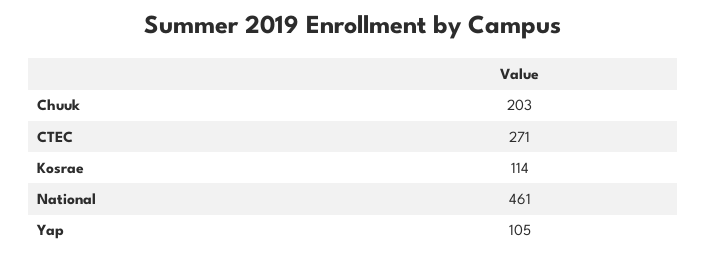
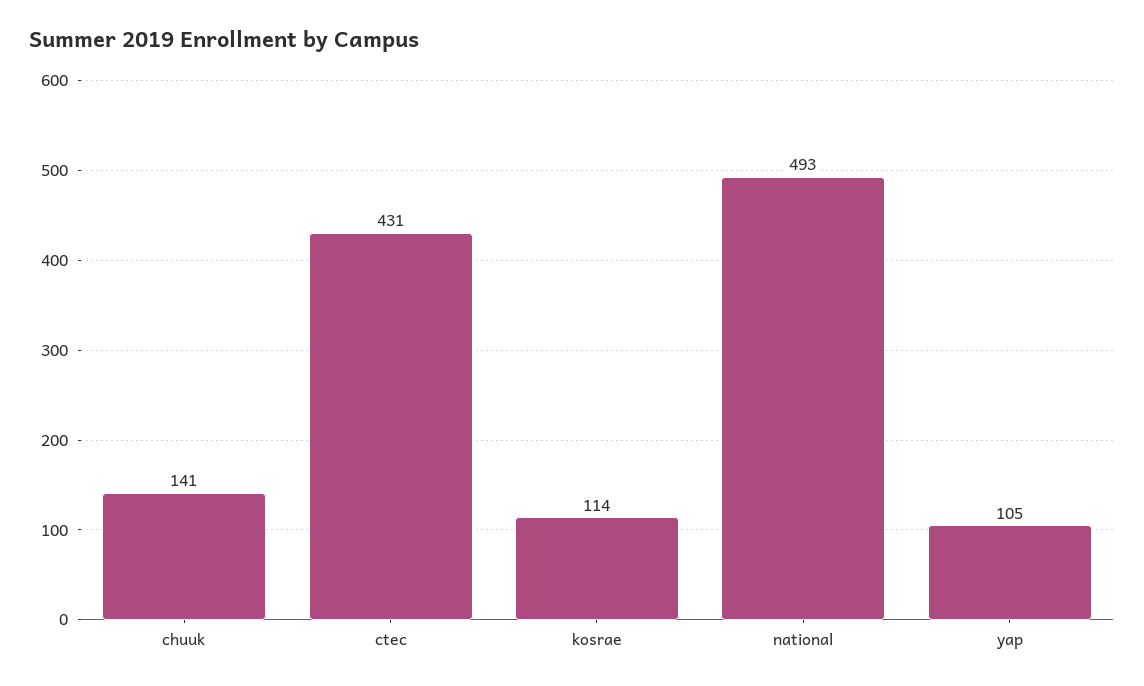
Chuuk: 203 -> 141
CTEC: 271 -> 431
National: 461 -> 493

